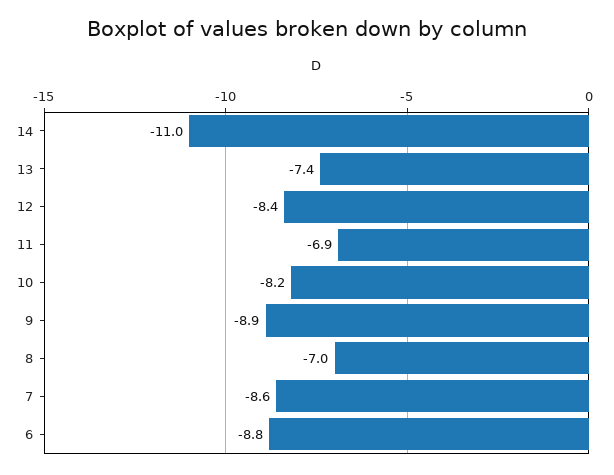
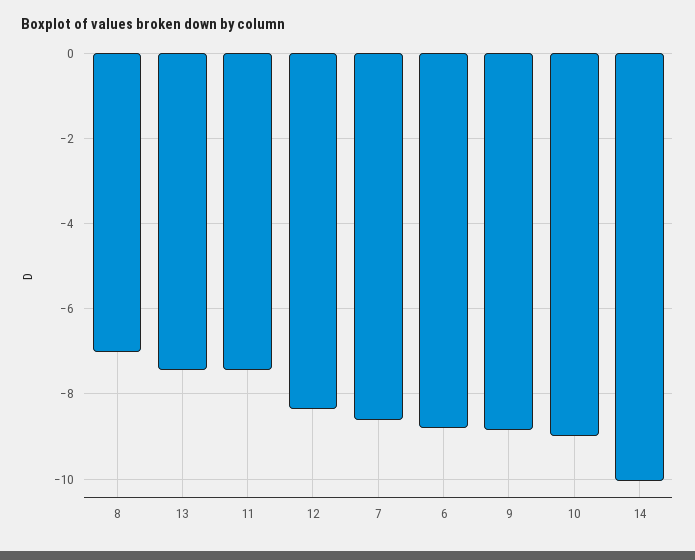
14: -11 -> -10
11: -6.9 -> -7.4
10: -8.2 -> -9

